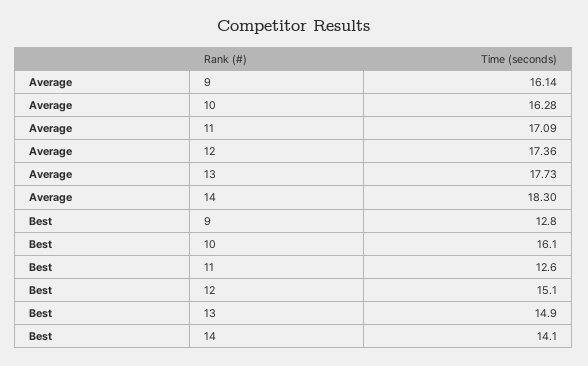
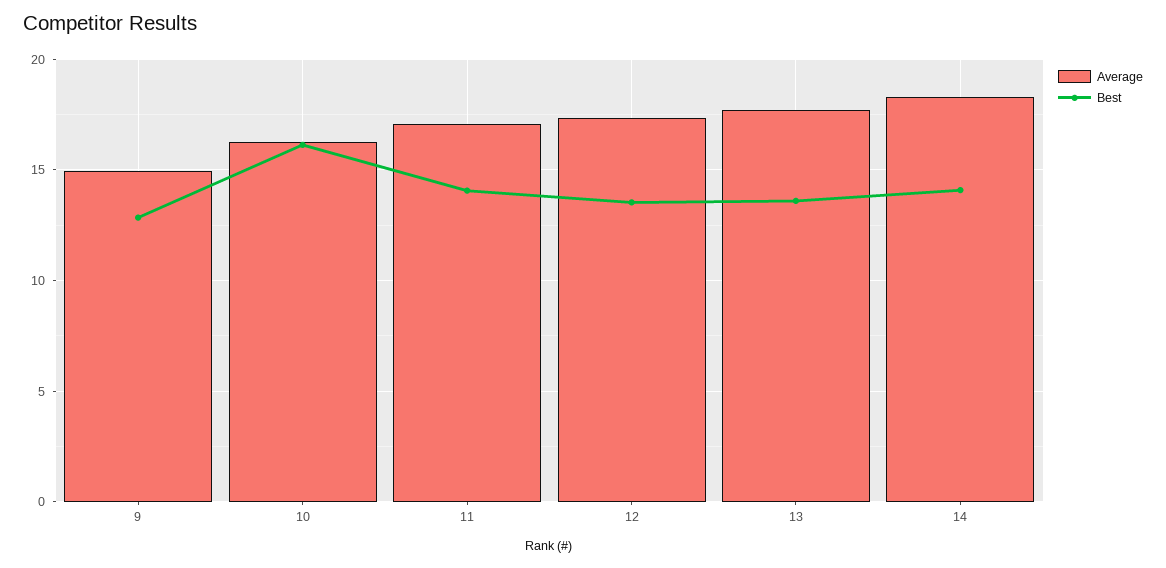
Average, 9: 16.14 -> 15
Best, 11: 12.6 -> 14
Best, 12: 15.1 -> 13.5
Best, 13: 14.9 -> 13.5

